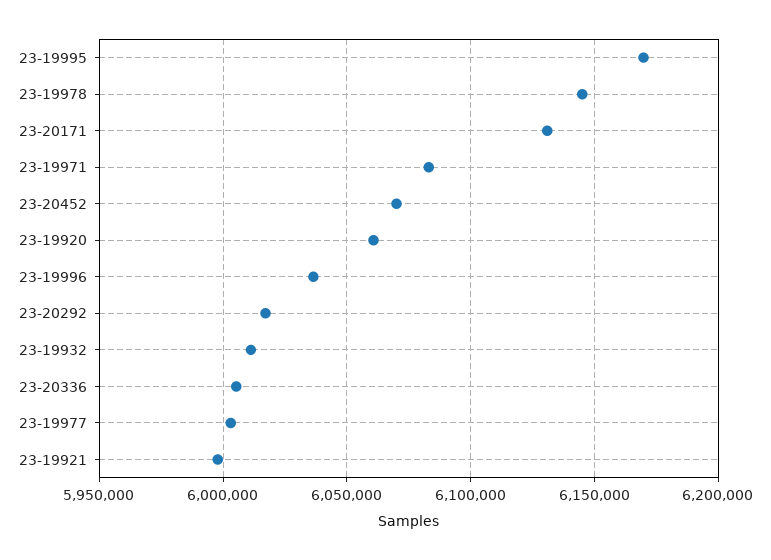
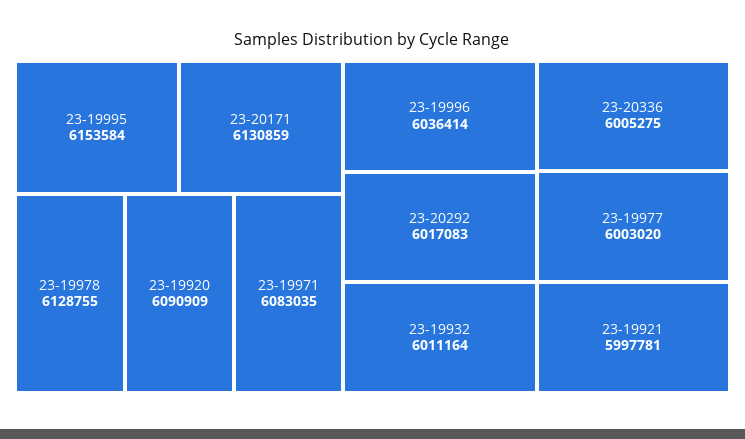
23-19995: 6170000 -> 6153584
23-19978: 6145000 -> 6128755
23-20452: 6070000 -> none
23-19920: 6060000 -> 6090909

